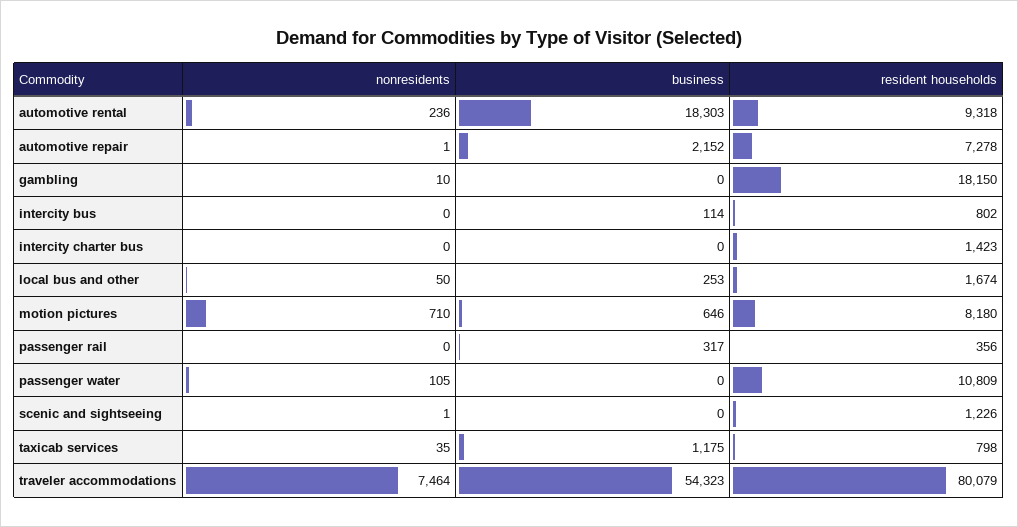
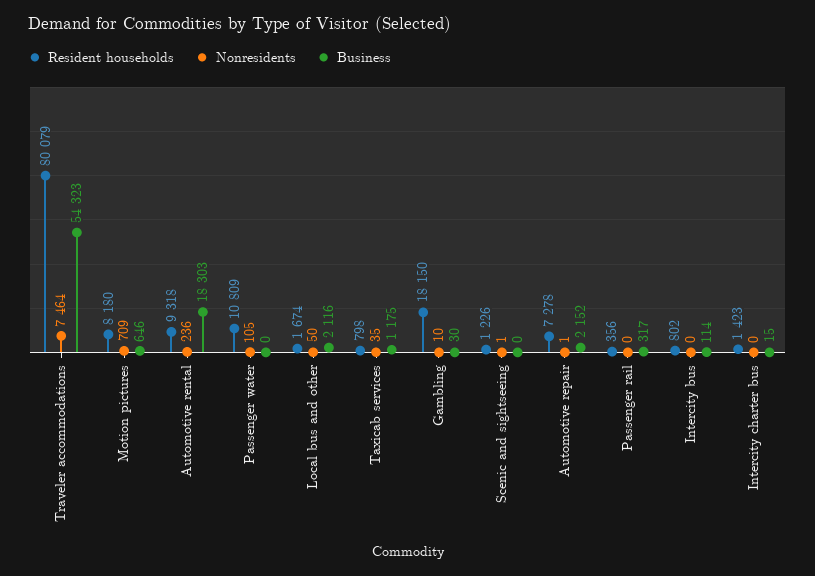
business, gambling: 0 -> 30
business, intercity charter bus: 0 -> 15
business, local bus and other: 253 -> 2116
nonresidents, motion pictures: 710 -> 709

